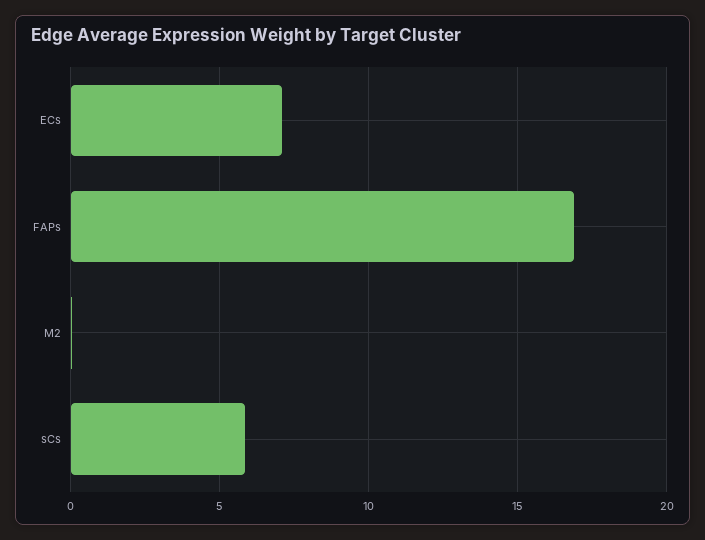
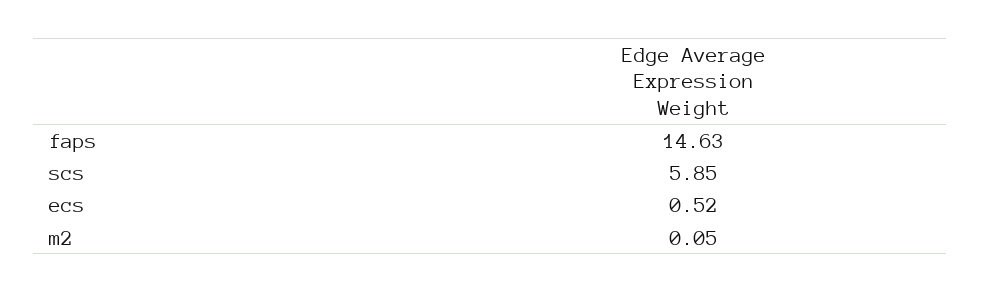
ECs: 7 -> 0.52
FAPs: 17 -> 14.63

